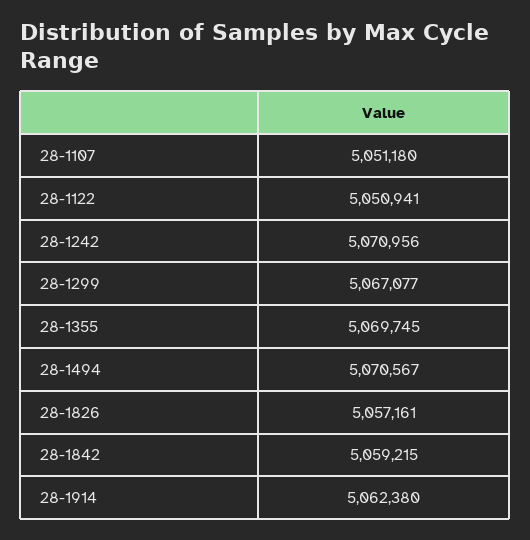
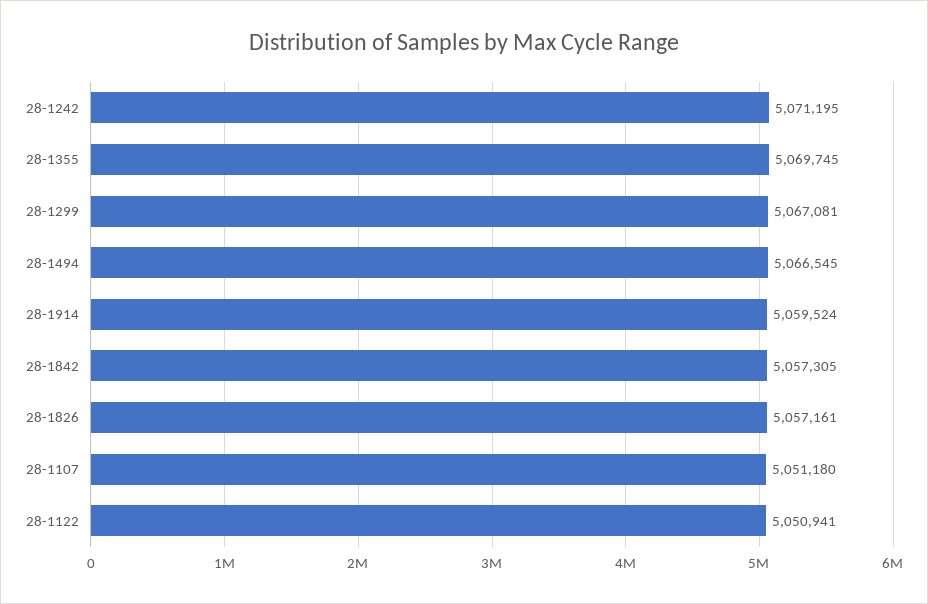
28-1242: 5070956 -> 5071195
28-1299: 5067077 -> 5067081
28-1494: 5070567 -> 5066545
28-1842: 5059215 -> 5057305
28-1914: 5062380 -> 5059524

